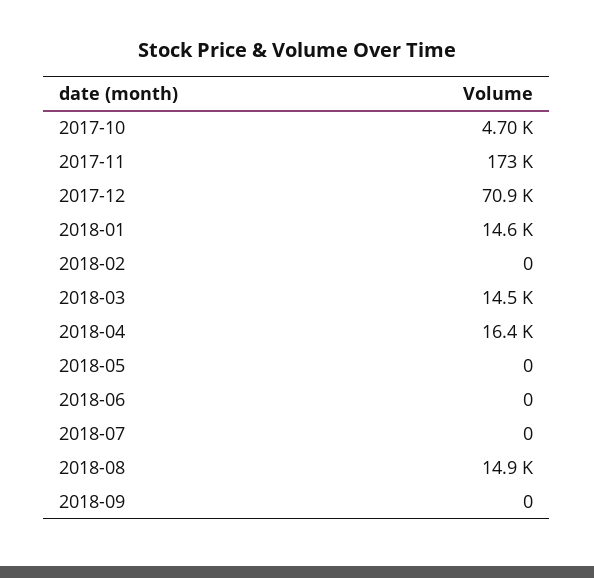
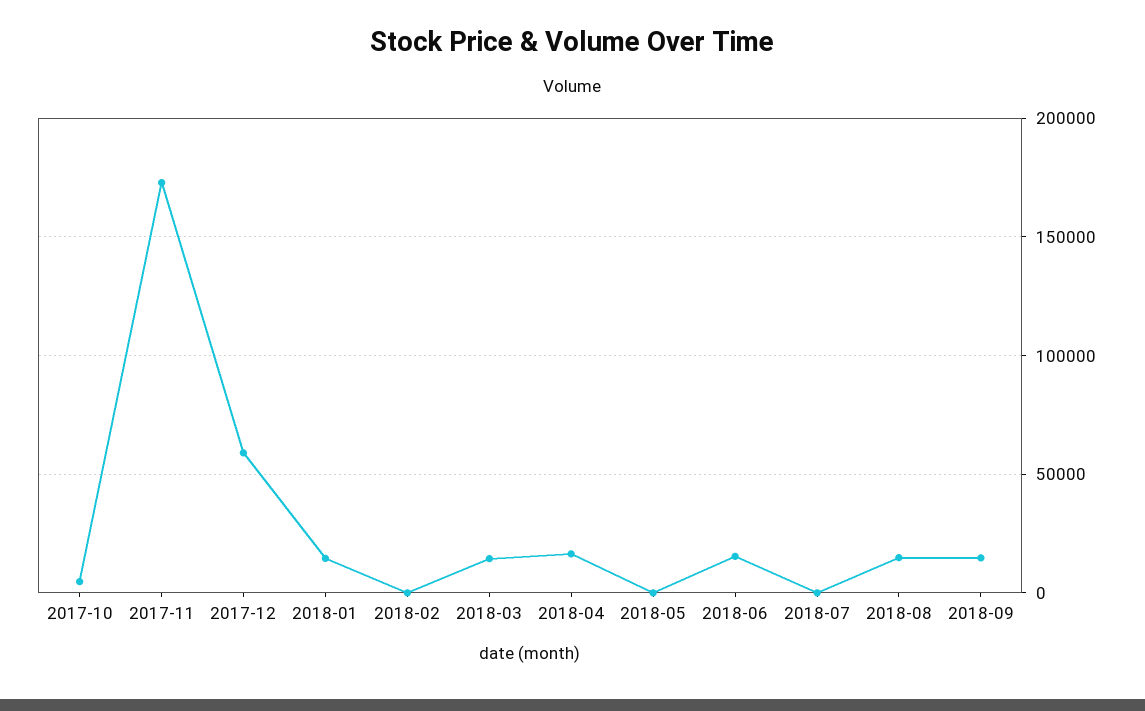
2017-12: 70900 -> 60000
2018-06: 0 -> 15000
2018-09: 0 -> 15000

